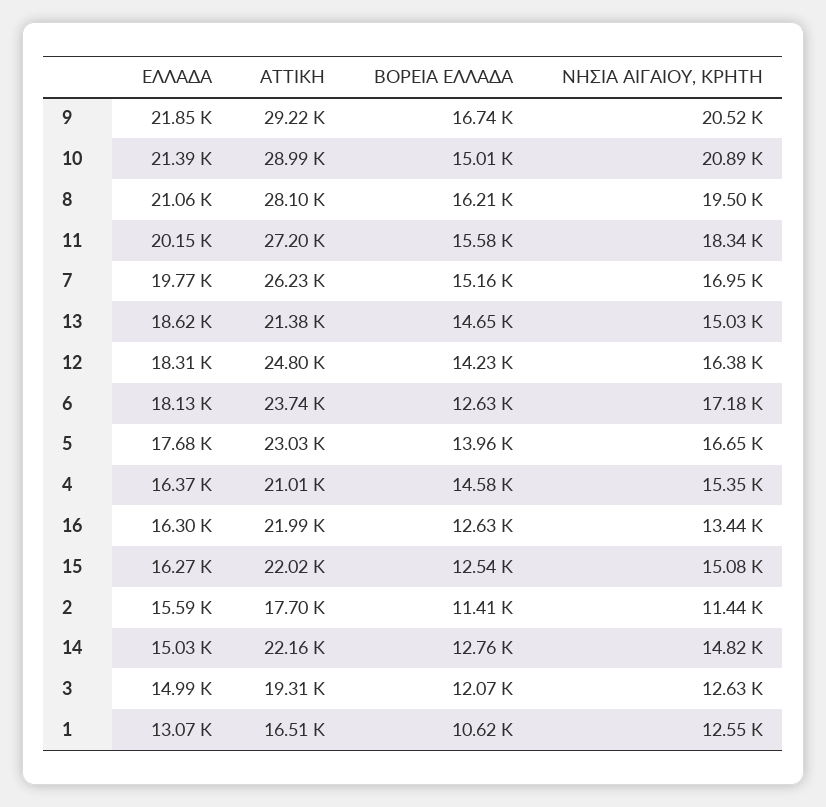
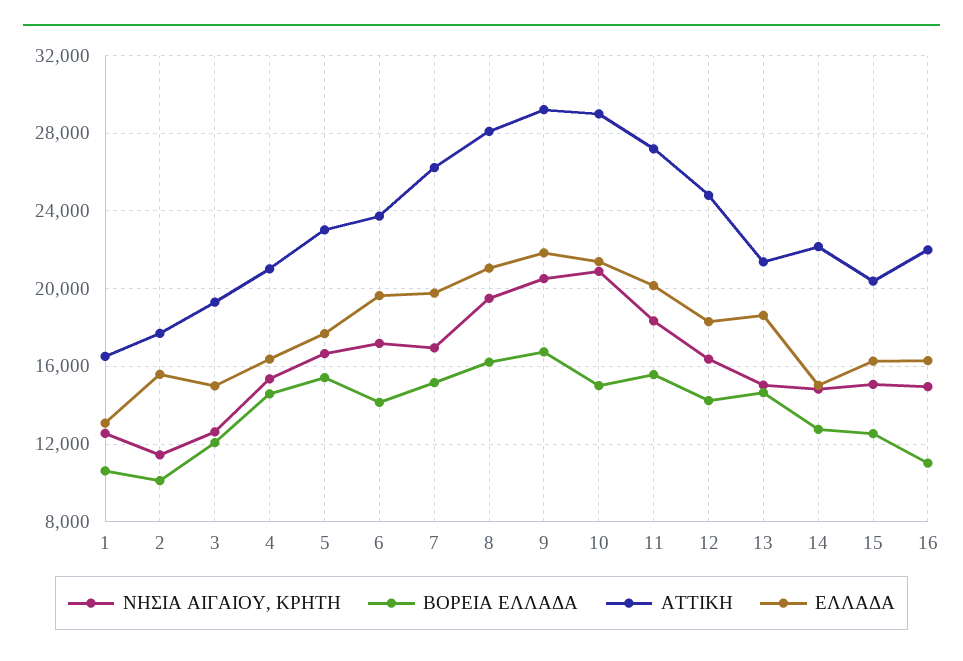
ΕΛΛΑΔΑ, 6: 18130 -> 19500
ΒΟΡΕΙΑ ΕΛΛΑΔΑ, 6: 12630 -> 14000
ΒΟΡΕΙΑ ΕΛΛΑΔΑ, 5: 13960 -> 15500
ΒΟΡΕΙΑ ΕΛΛΑΔΑ, 16: 12630 -> 11000
ΝΗΣΙΑ ΑΙΓΑΙΟΥ, ΚΡΗΤΗ, 16: 13440 -> 15000
ATTΙΚΗ, 15: 22020 -> 20500
ΒΟΡΕΙΑ ΕΛΛΑΔΑ, 2: 11410 -> 10000

